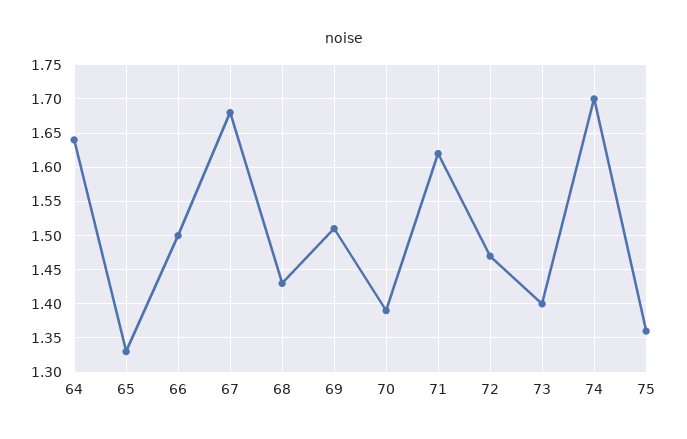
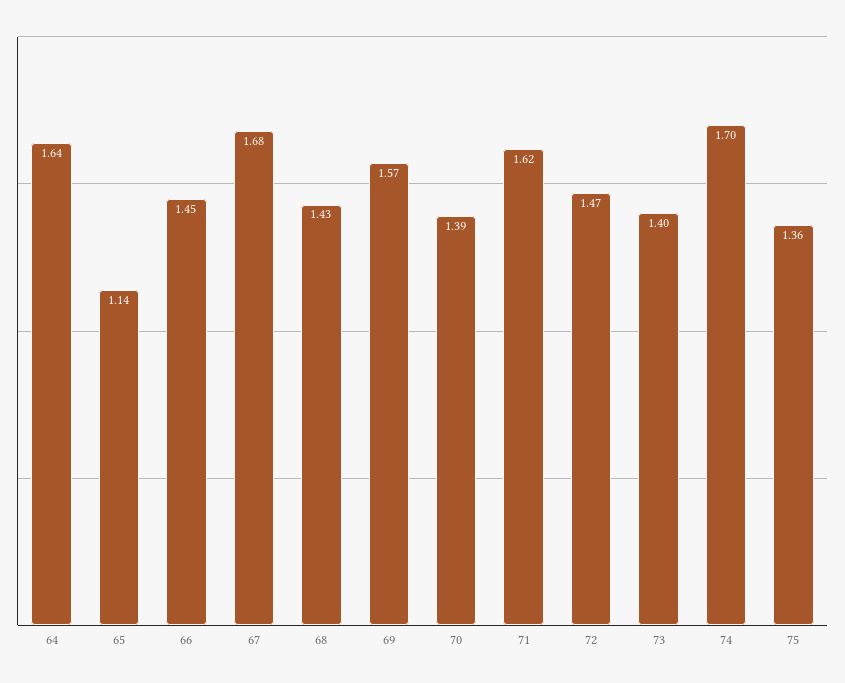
65: 1.33 -> 1.14
66: 1.5 -> 1.45
69: 1.51 -> 1.57

